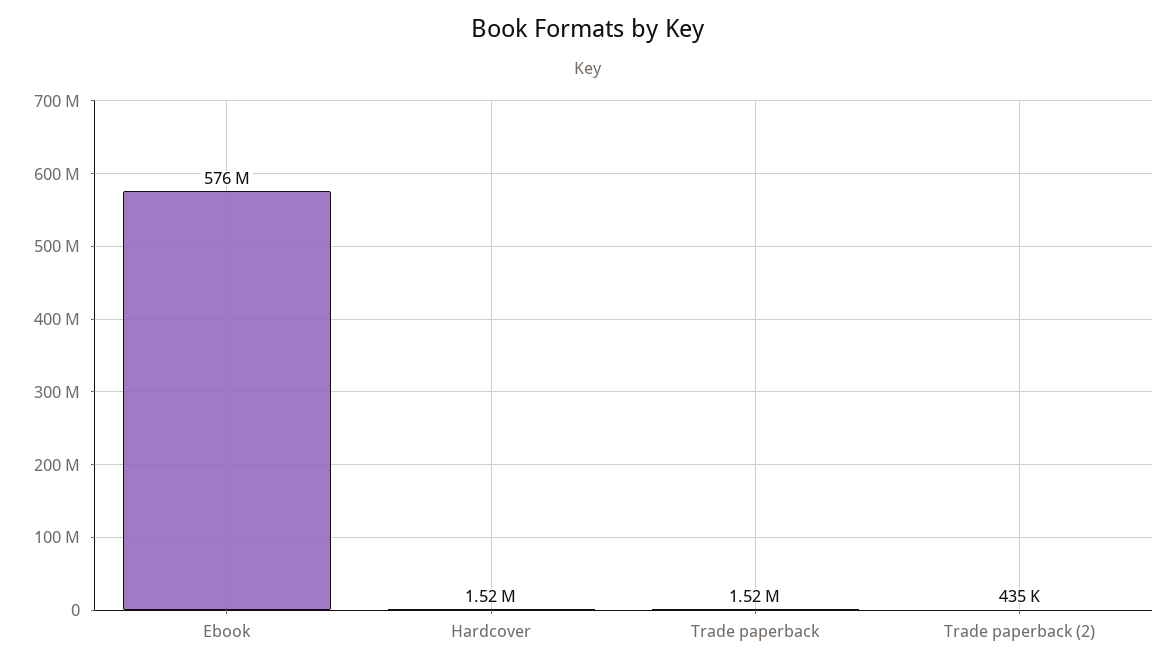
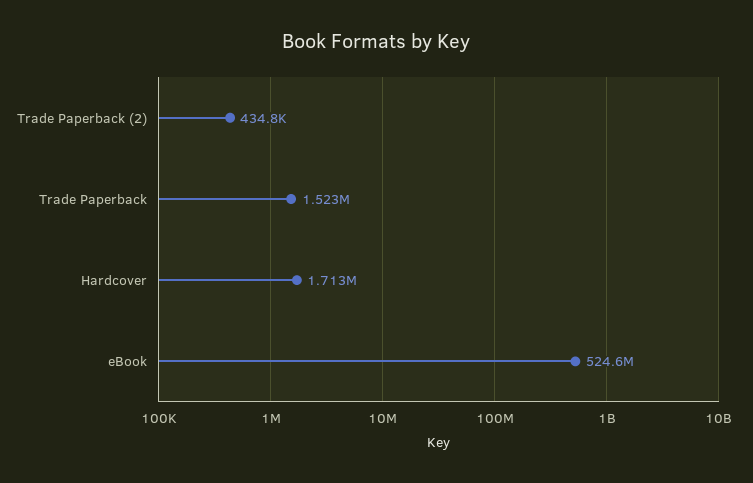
Ebook: 576000000 -> 524600000
Hardcover: 1520000 -> 1713000

